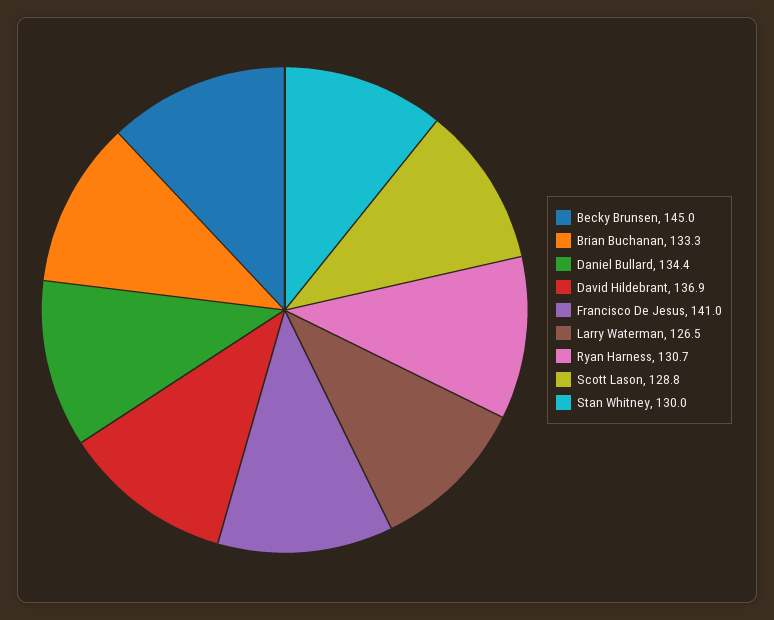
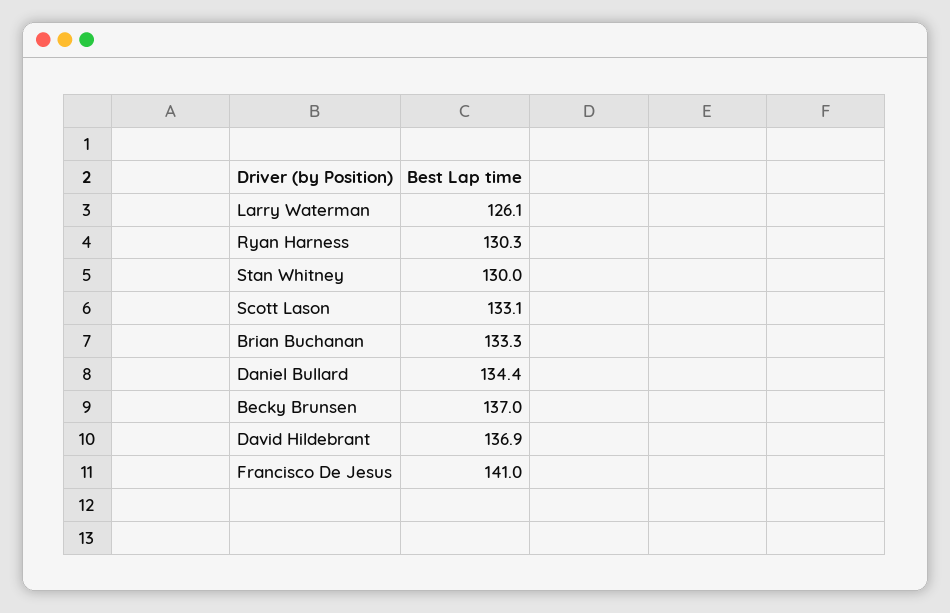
Becky Brunsen: 145 -> 137
Larry Waterman: 126.5 -> 126.1
Ryan Harness: 130.7 -> 130.3
Scott Lason: 128.8 -> 133.1

